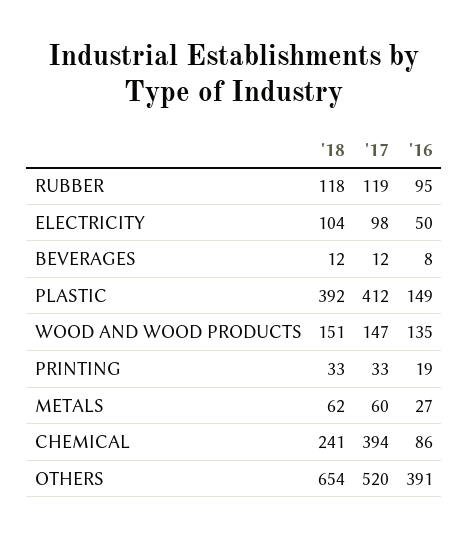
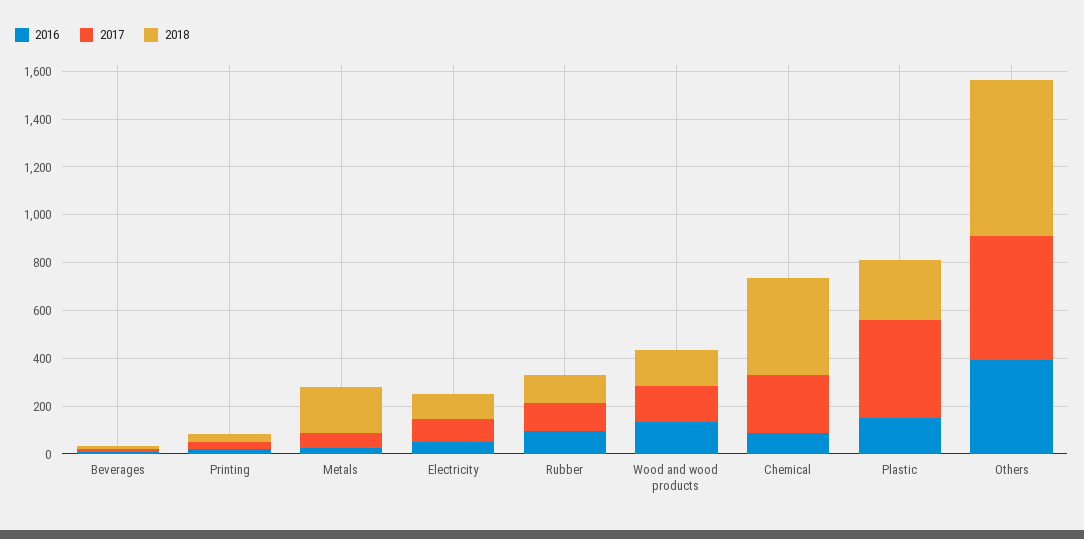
'18, PLASTIC: 392 -> 250
'18, METALS: 62 -> 200
'18, CHEMICAL: 241 -> 400
'17, CHEMICAL: 394 -> 250

